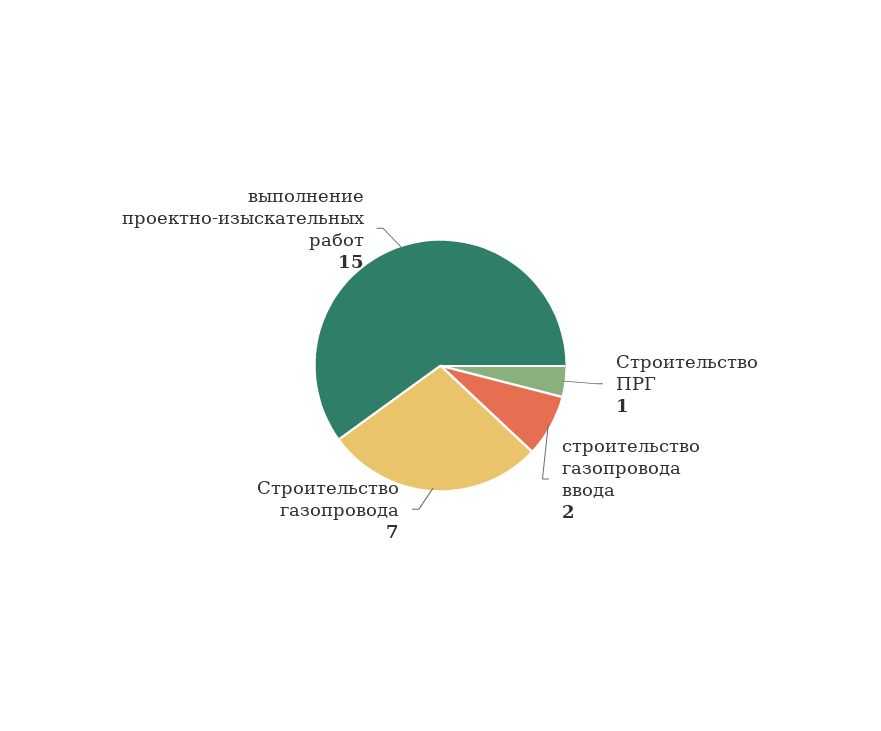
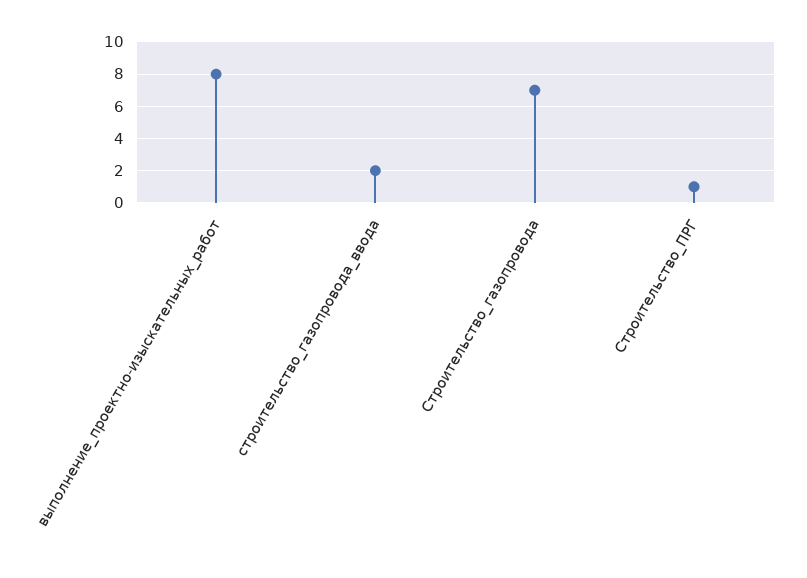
выполнение проектно-изыскательных работ: 15 -> 8

